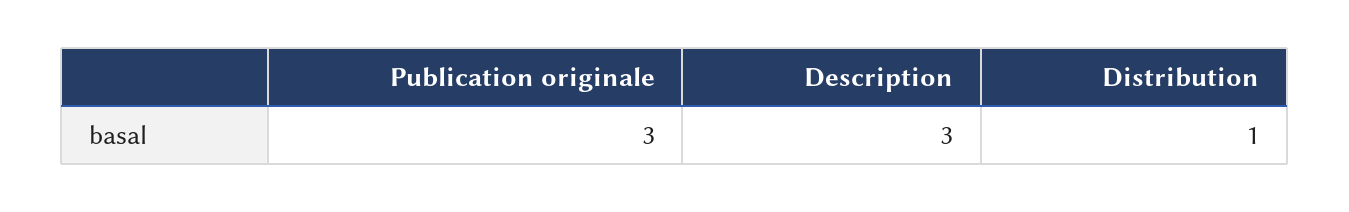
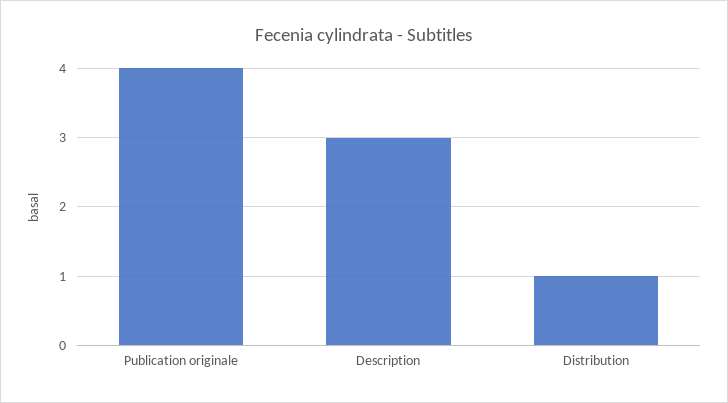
Publication originale: 3 -> 4

